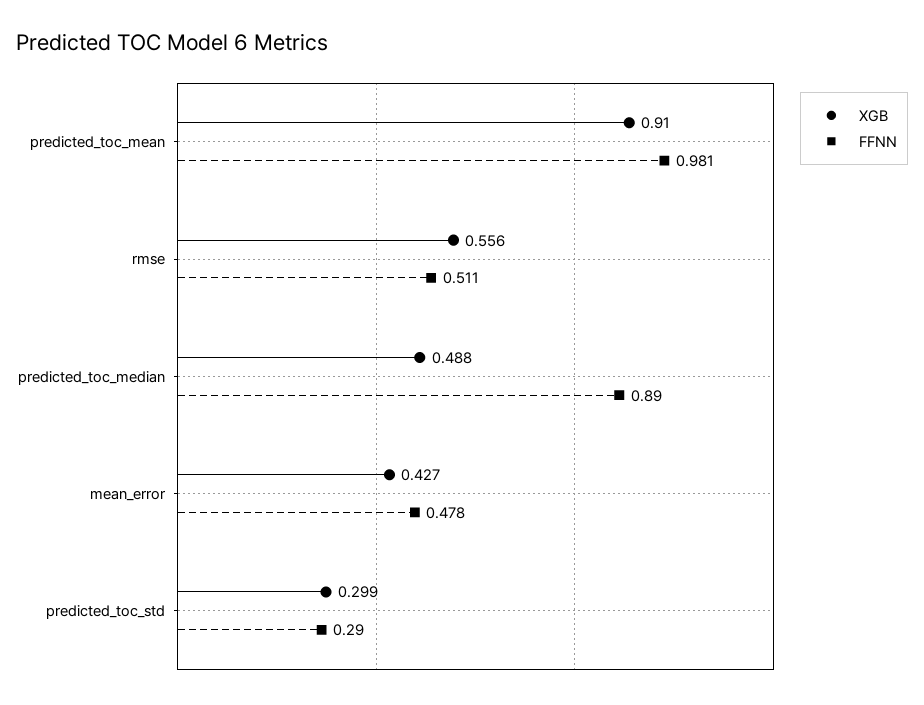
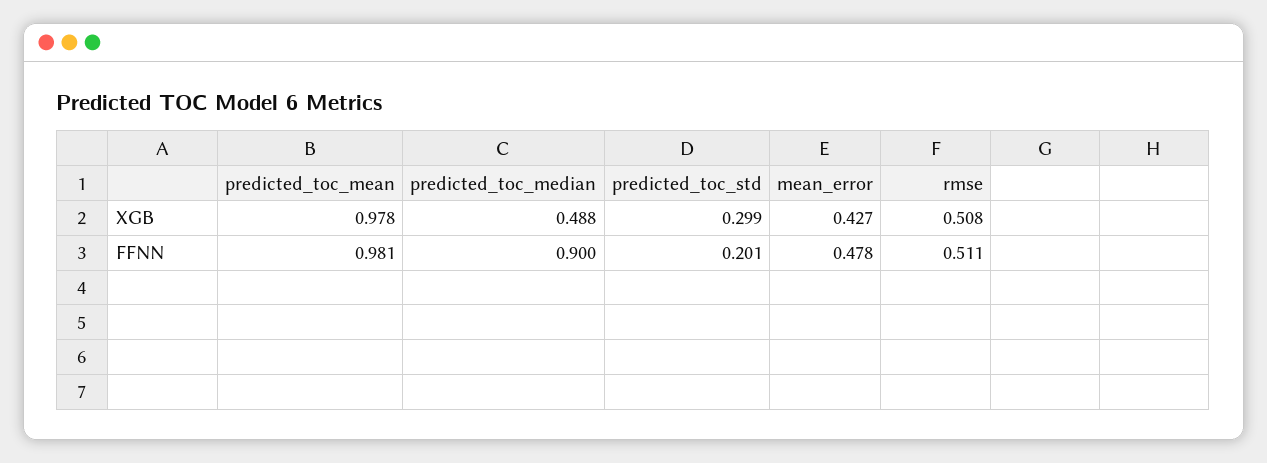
XGB, predicted_toc_mean: 0.91 -> 0.978
XGB, rmse: 0.556 -> 0.508
FFNN, predicted_toc_median: 0.89 -> 0.9
FFNN, predicted_toc_std: 0.29 -> 0.201

